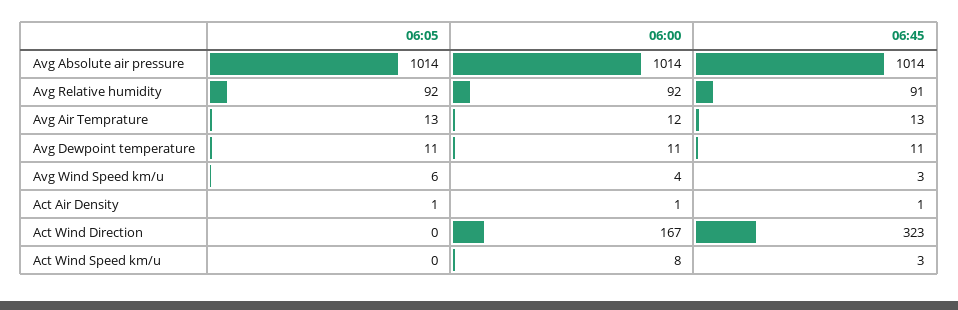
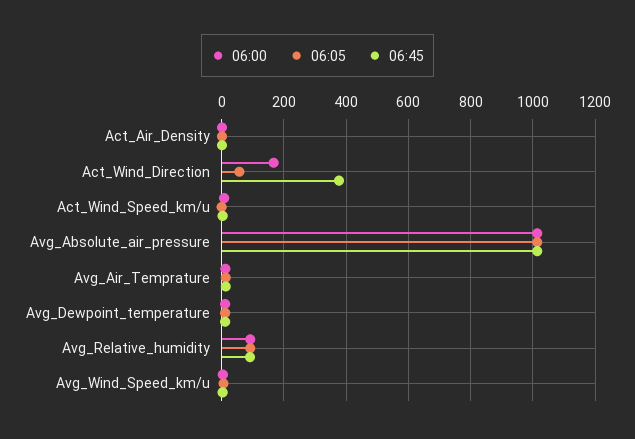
06:05, Act Wind Direction: 0 -> 60
06:45, Act Wind Direction: 323 -> 380

